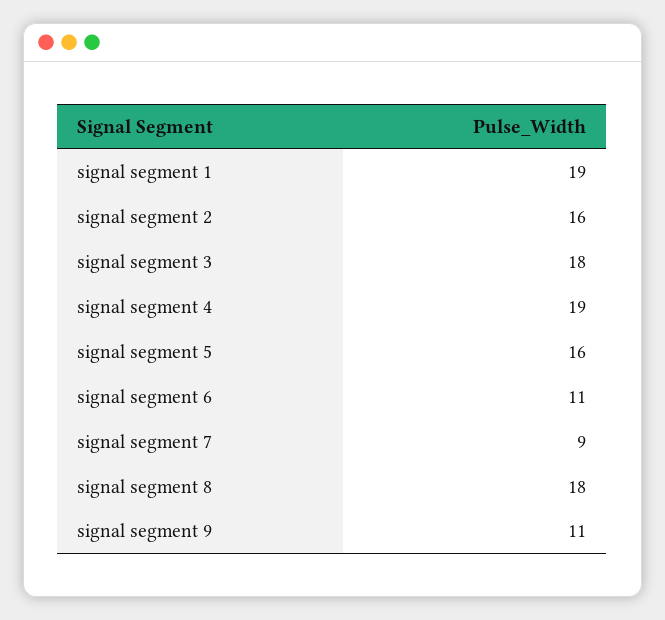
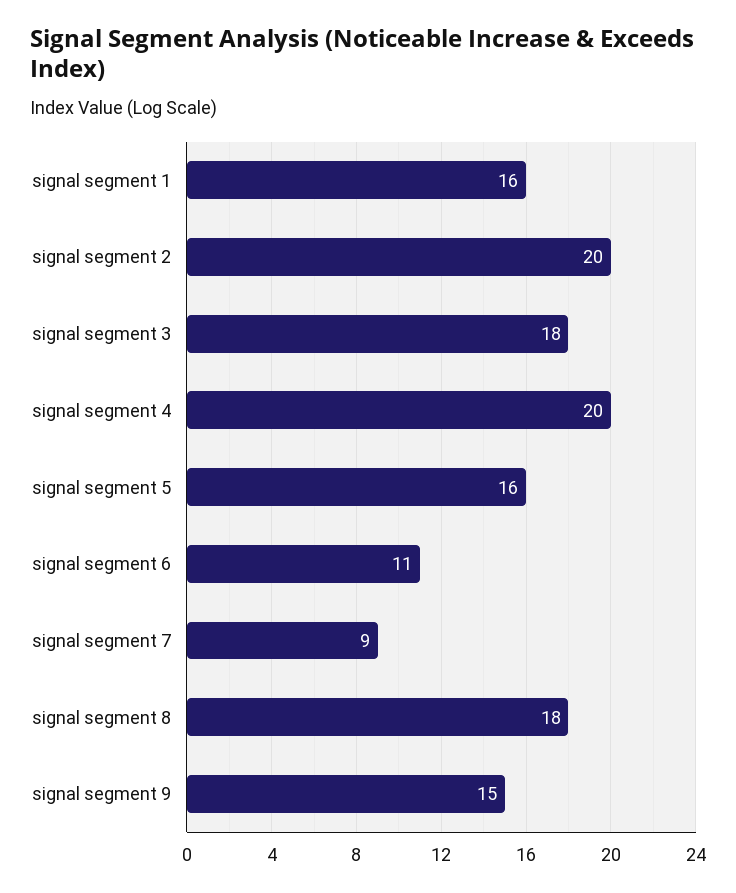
signal segment 1: 19 -> 16
signal segment 2: 16 -> 20
signal segment 4: 19 -> 20
signal segment 9: 11 -> 15

